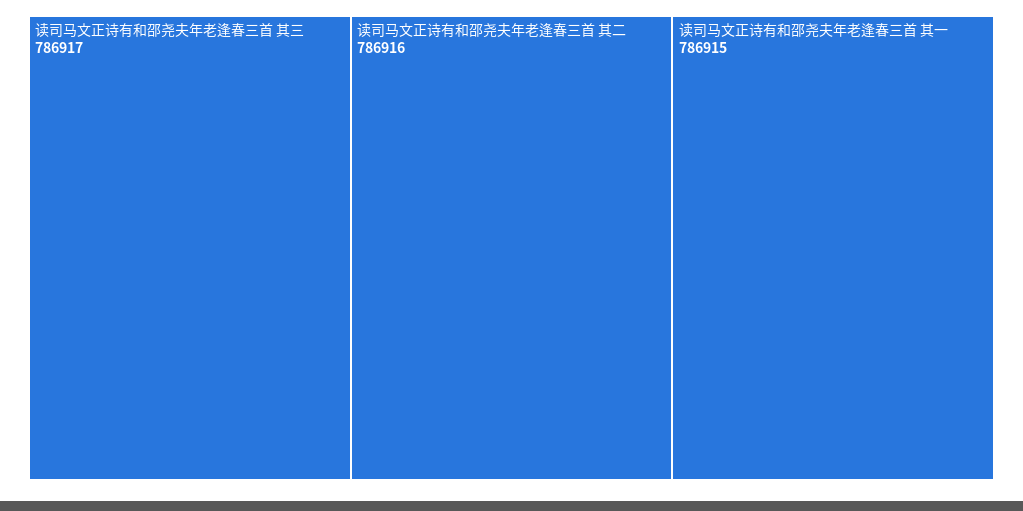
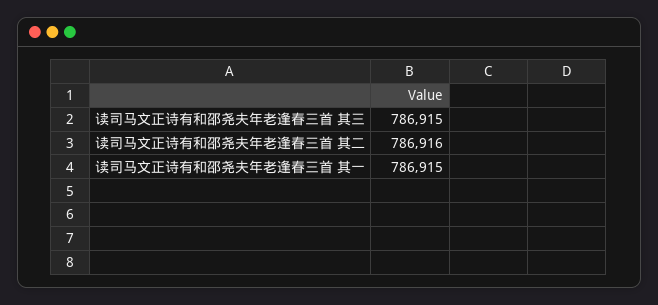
读司马文正诗有和邵尧夫年老逢春三首 其三: 786917 -> 786915

